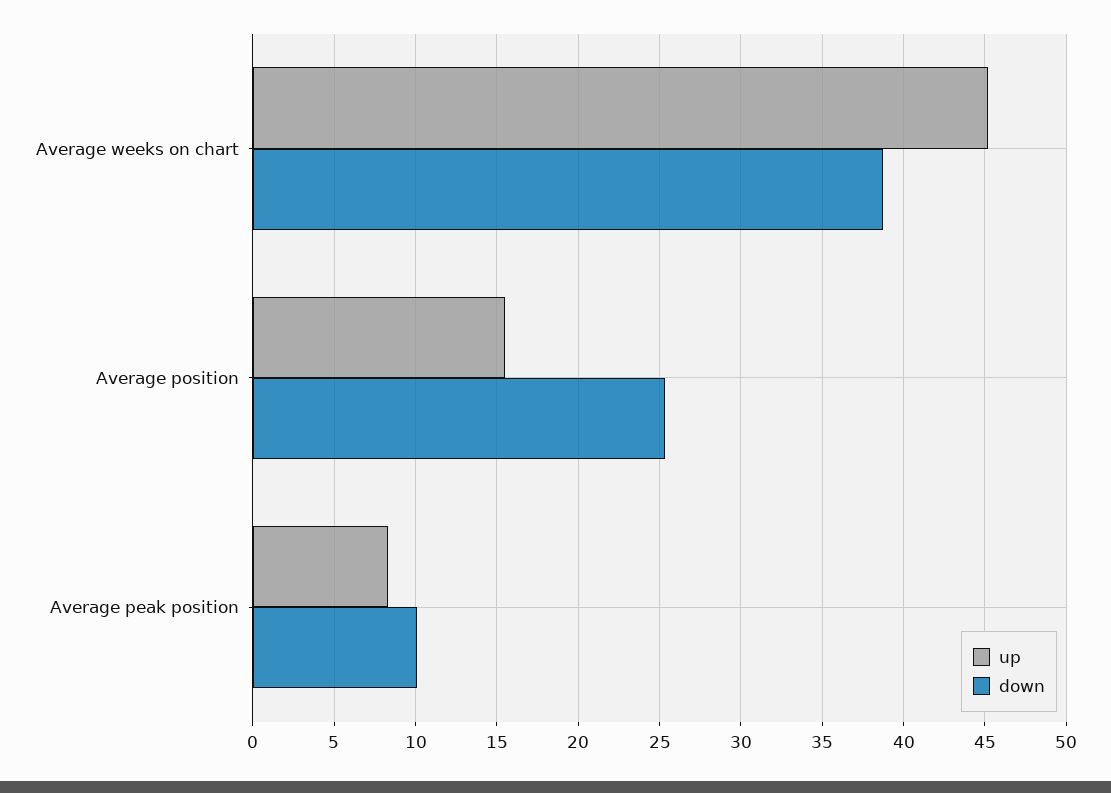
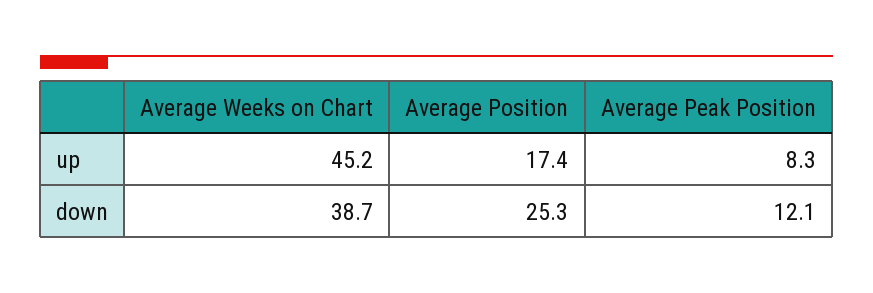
up, Average position: 15.5 -> 17.4
down, Average peak position: 10 -> 12.1

